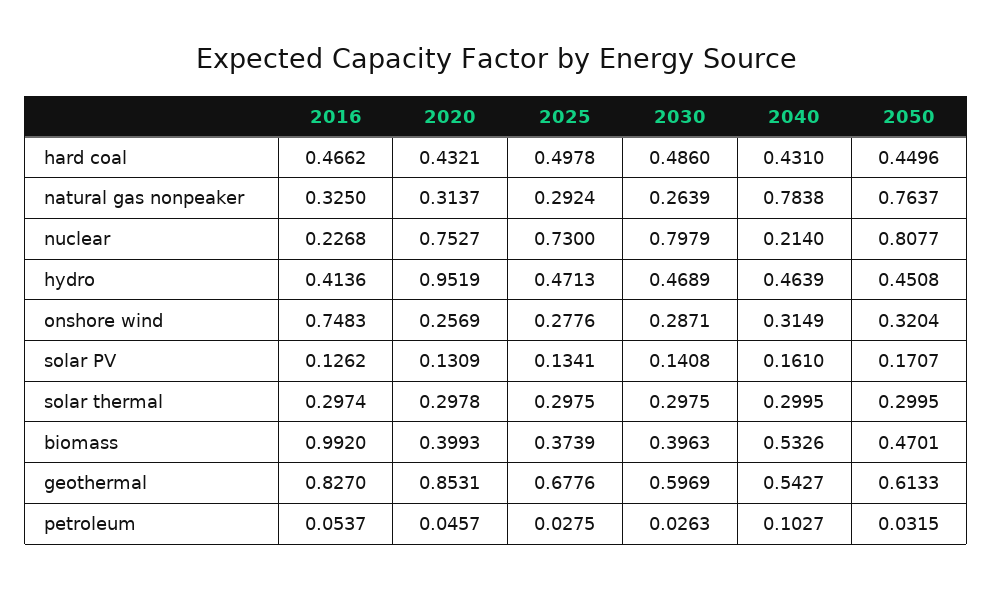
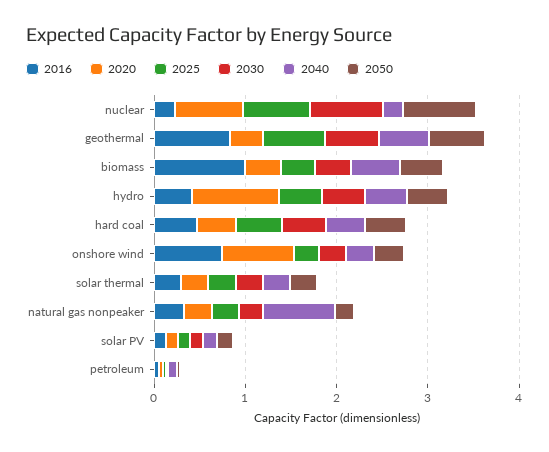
2050, natural gas nonpeaker: 0.7637 -> 0.2
2020, onshore wind: 0.2569 -> 0.8
2020, geothermal: 0.8531 -> 0.4

